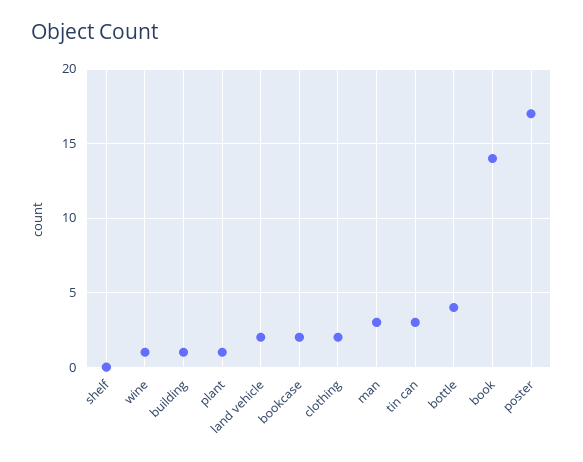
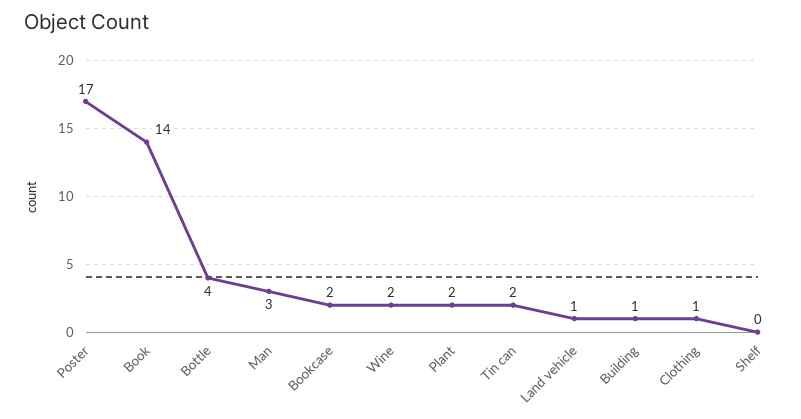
wine: 1 -> 2
plant: 1 -> 2
land vehicle: 2 -> 1
clothing: 2 -> 1
tin can: 3 -> 2

